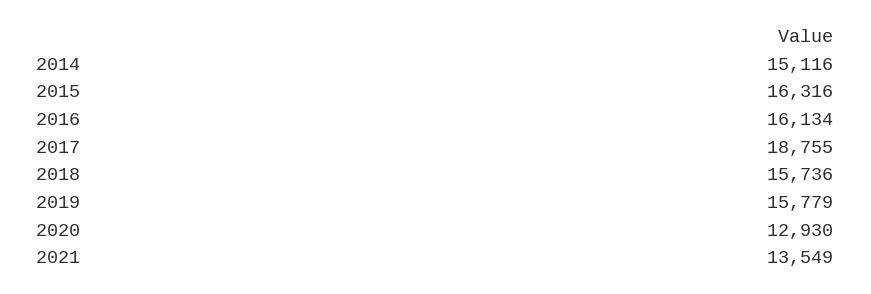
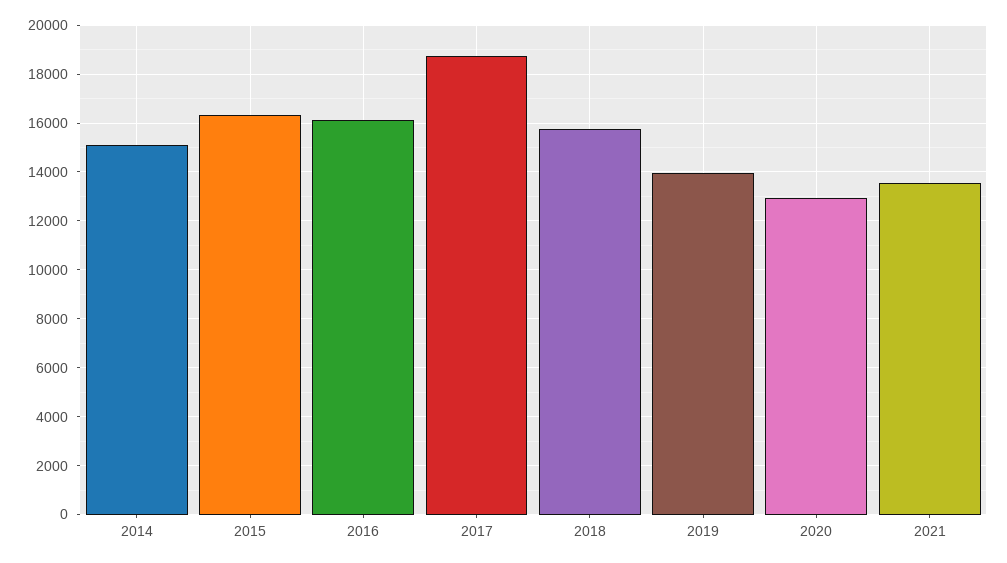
2019: 15779 -> 14000

